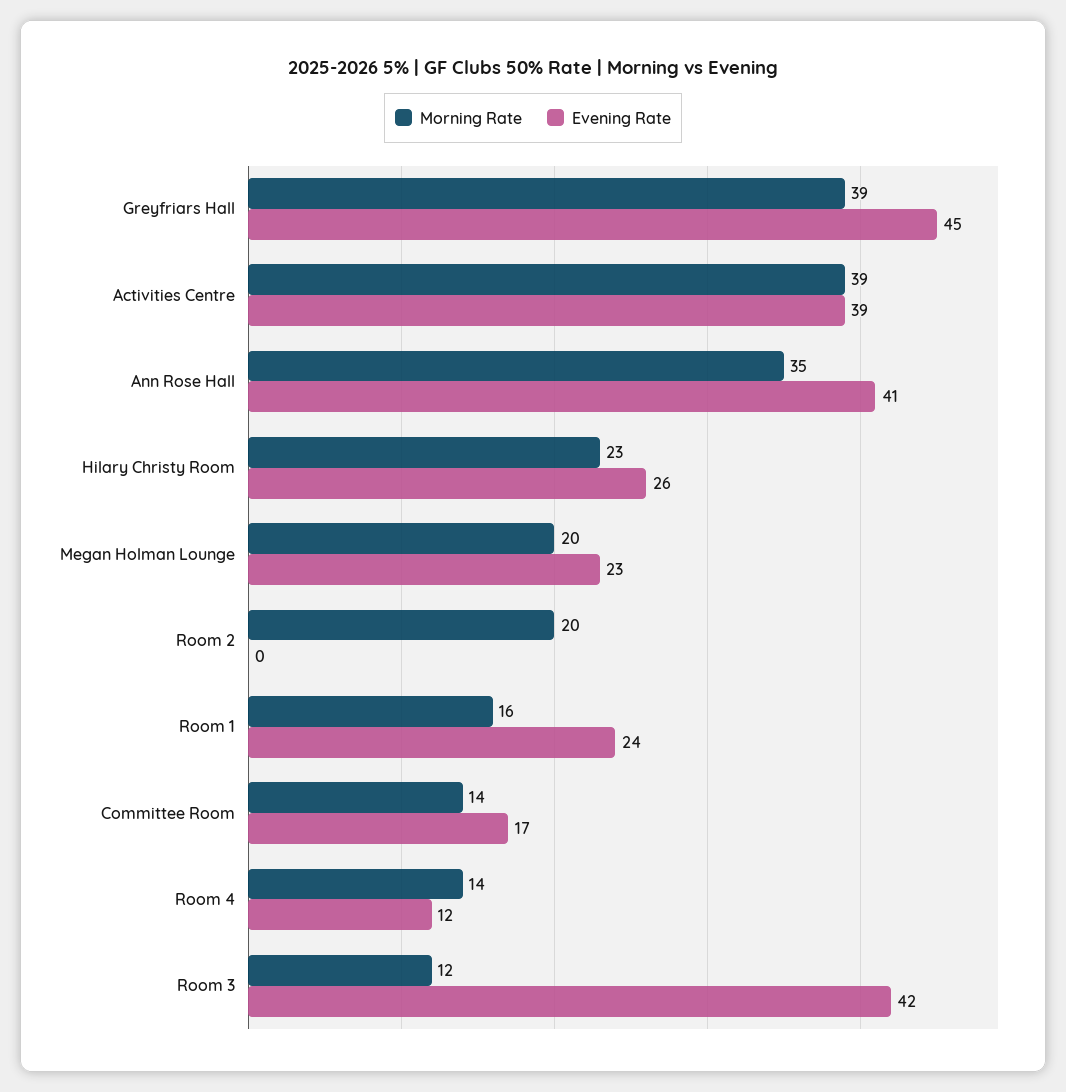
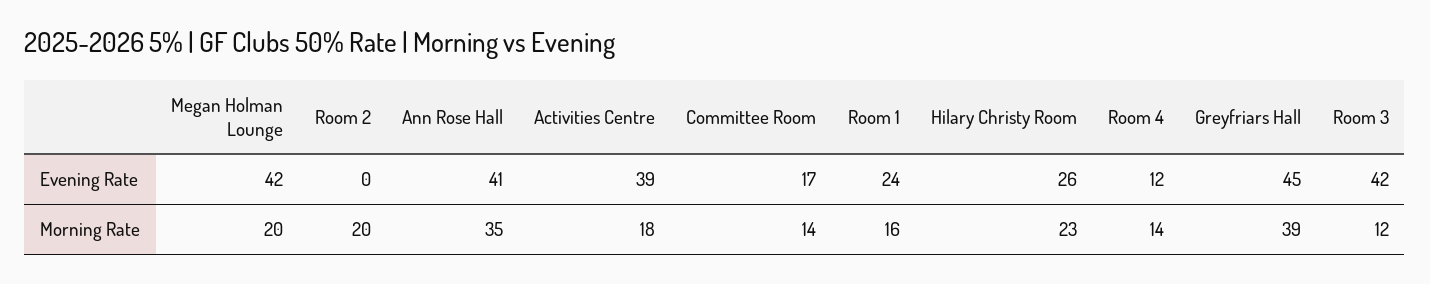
Morning Rate, Activities Centre: 39 -> 18
Evening Rate, Megan Holman Lounge: 23 -> 42

